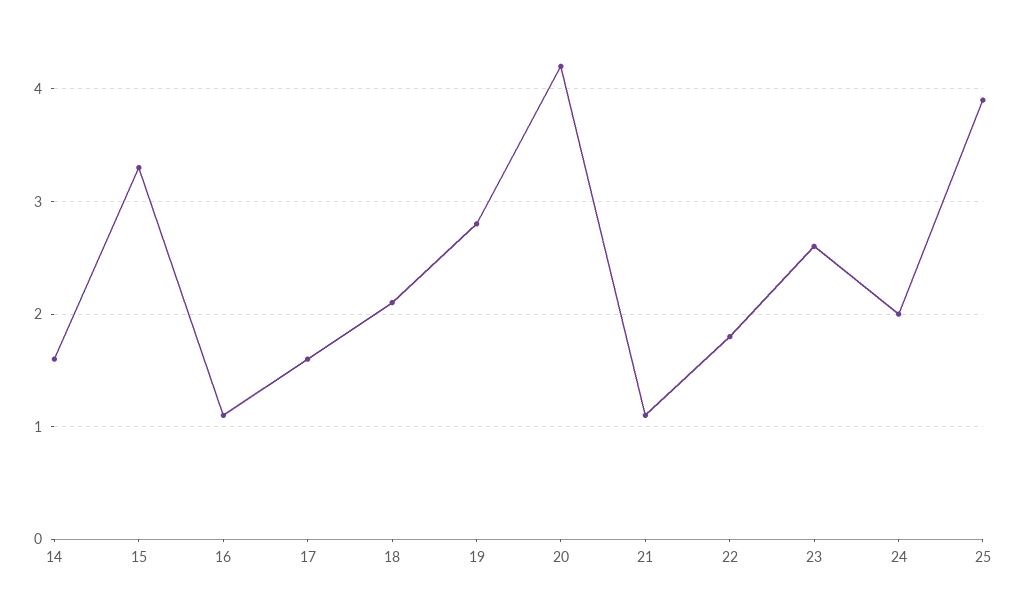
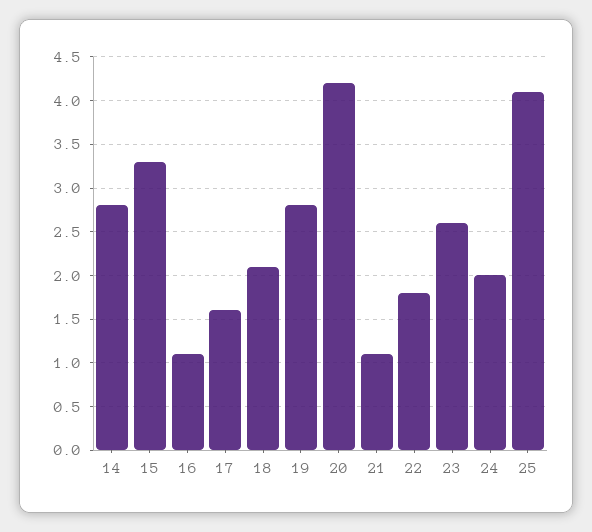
14: 1.6 -> 2.8
25: 3.9 -> 4.1

